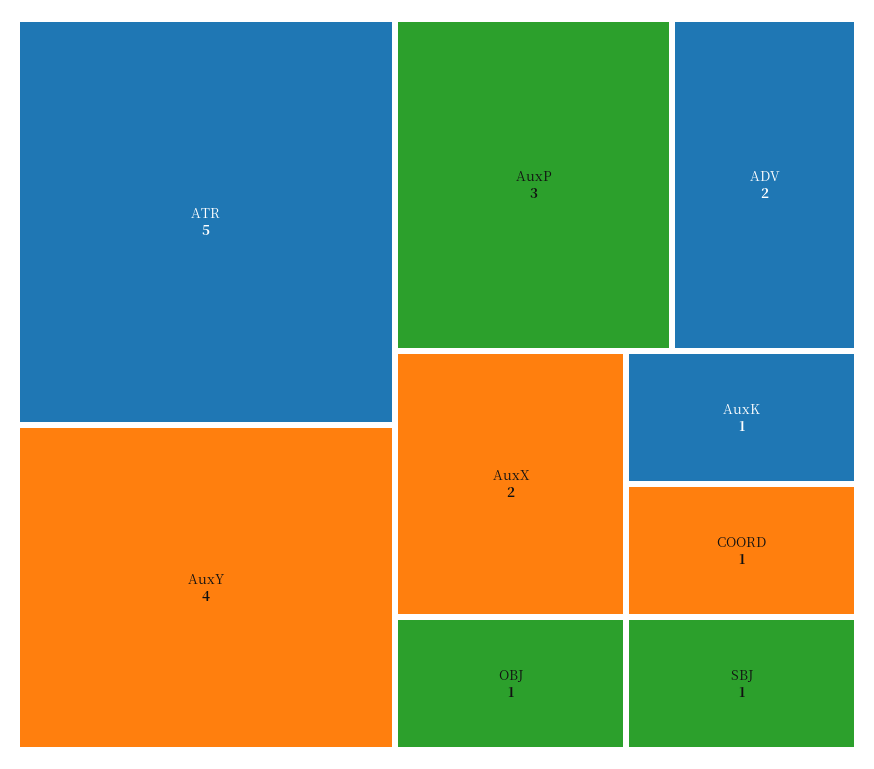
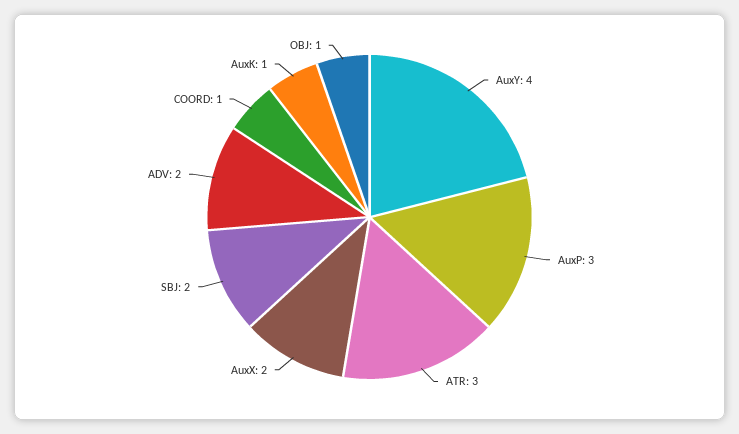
ATR: 5 -> 3
SBJ: 1 -> 2

